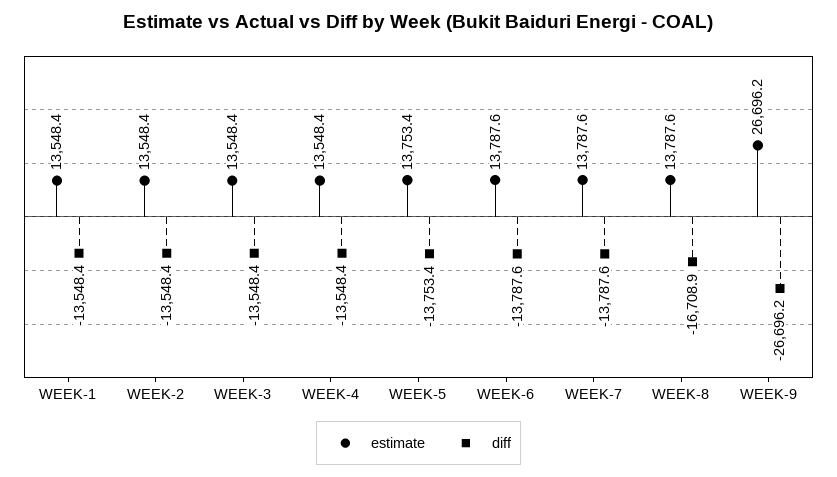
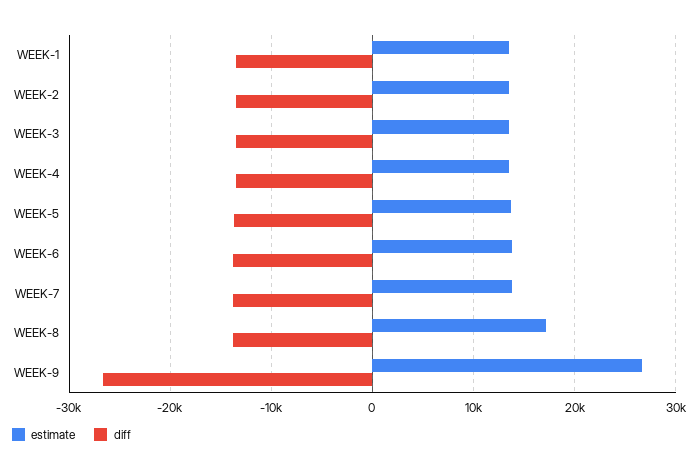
estimate, WEEK-8: 13787.6 -> 17000
diff, WEEK-8: -16708.9 -> -14000

